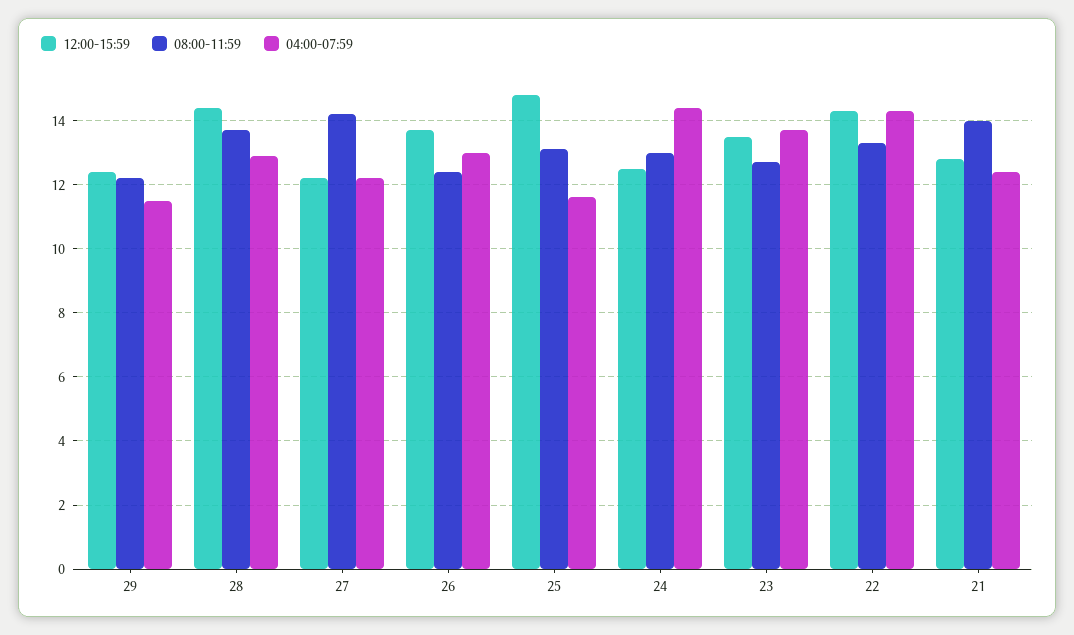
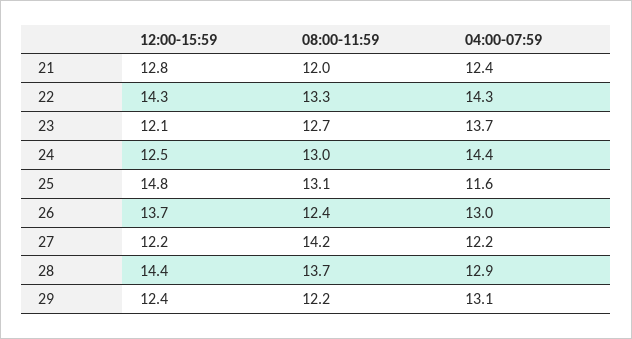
04:00-07:59, 29: 11.5 -> 13.1
12:00-15:59, 23: 13.5 -> 12.1
08:00-11:59, 21: 14 -> 12

